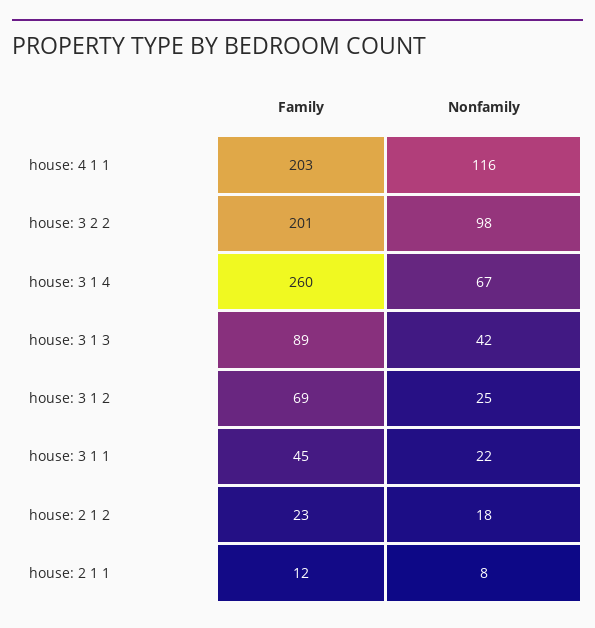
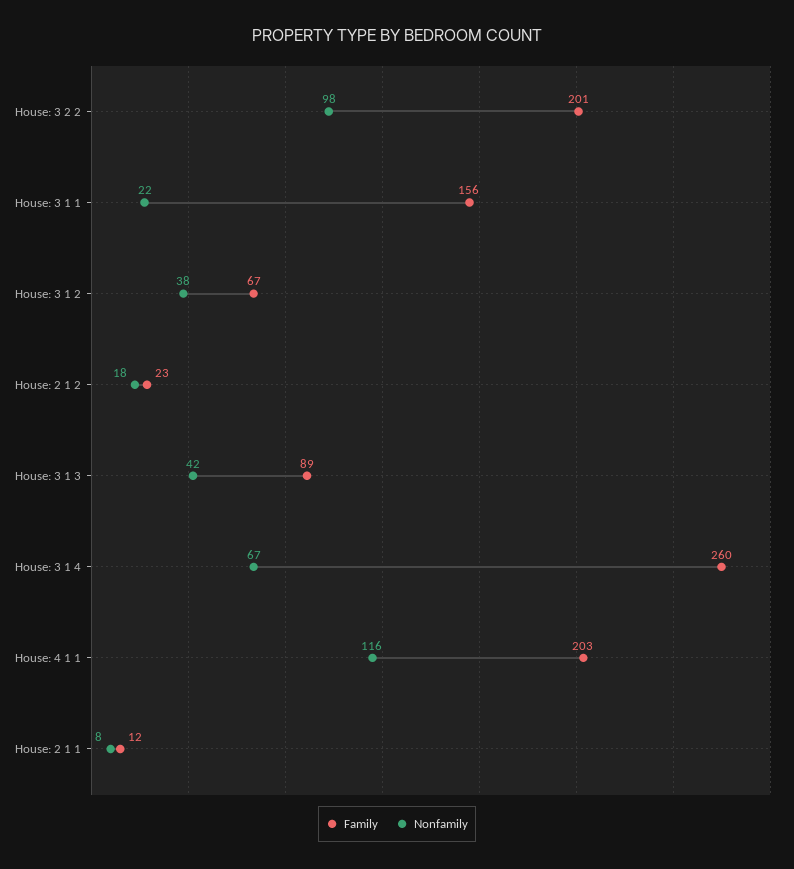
Family, house: 3 1 2: 69 -> 67
Nonfamily, house: 3 1 2: 25 -> 38
Family, house: 3 1 1: 45 -> 156

